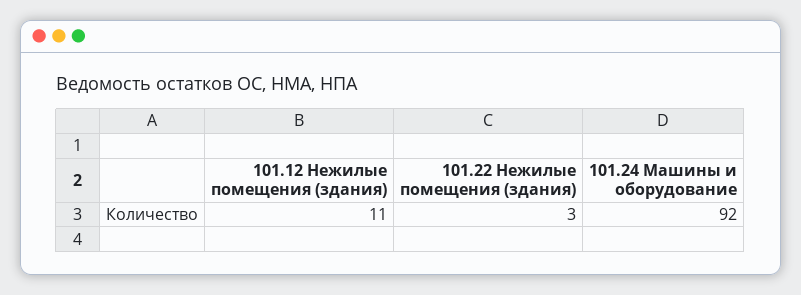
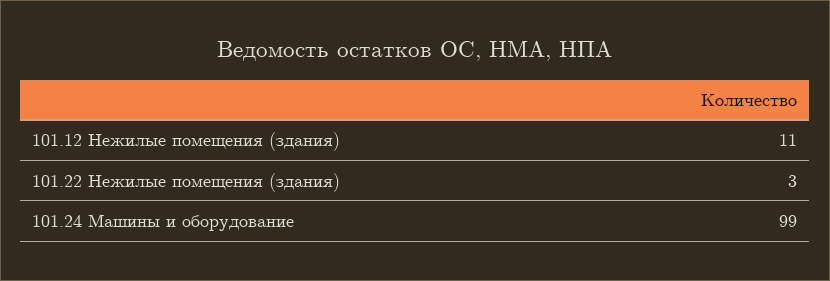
101.24 Машины и оборудование: 92 -> 99

